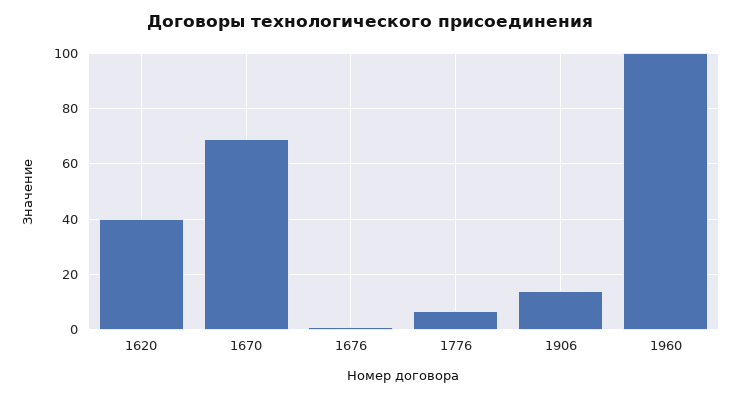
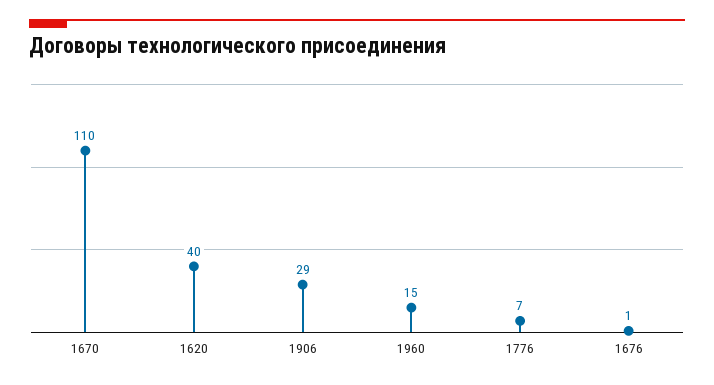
1670: 70 -> 110
1906: 15 -> 29
1960: 100 -> 15

